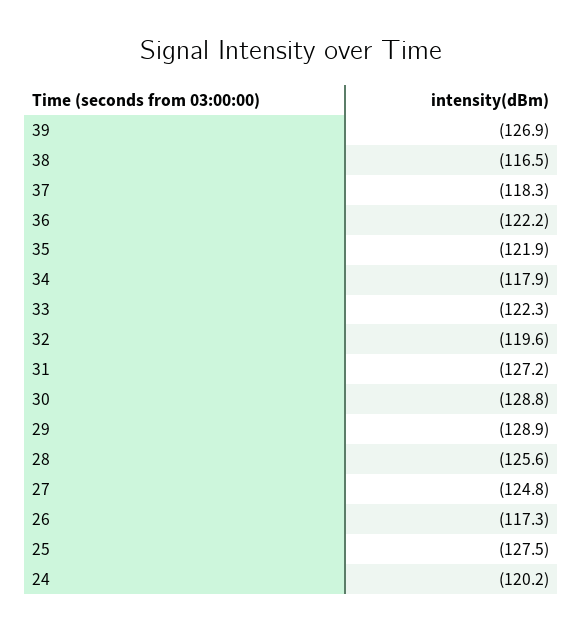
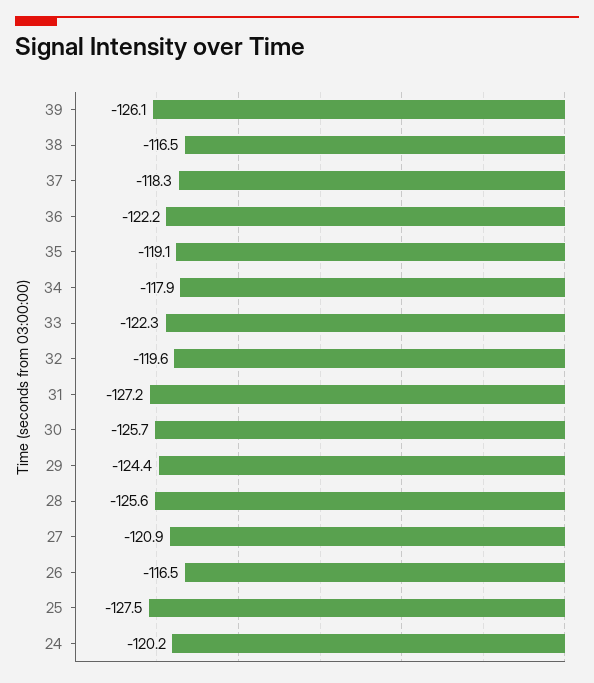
39: -126.9 -> -126.1
35: -121.9 -> -119.1
30: -128.8 -> -125.7
29: -128.9 -> -124.4
27: -124.8 -> -120.9
26: -117.3 -> -116.5

